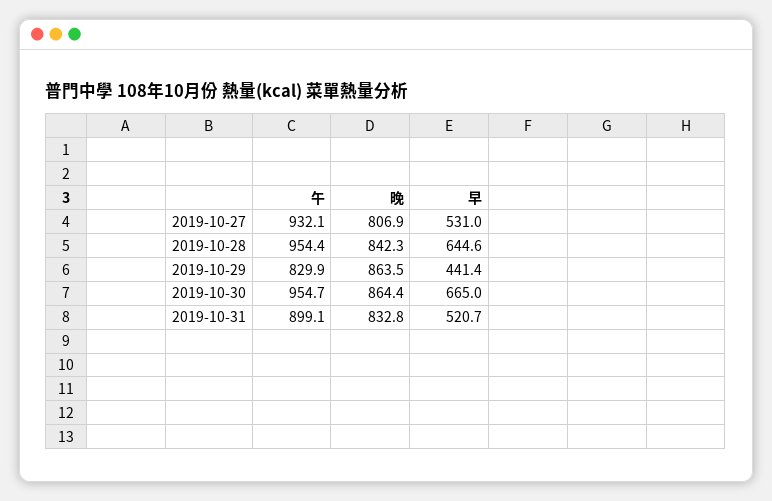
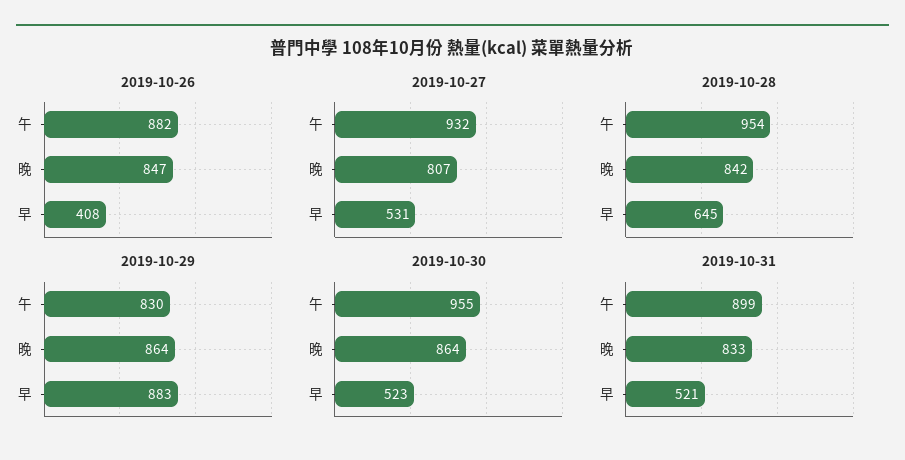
2019-10-29, 早: 441.4 -> 883
2019-10-30, 早: 665 -> 523
2019-10-26, 午: none -> 882
2019-10-26, 晚: none -> 847
2019-10-26, 早: none -> 408

